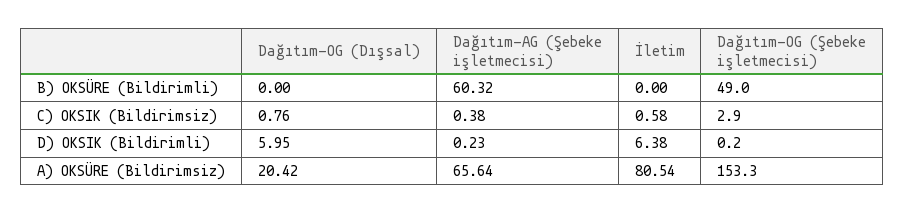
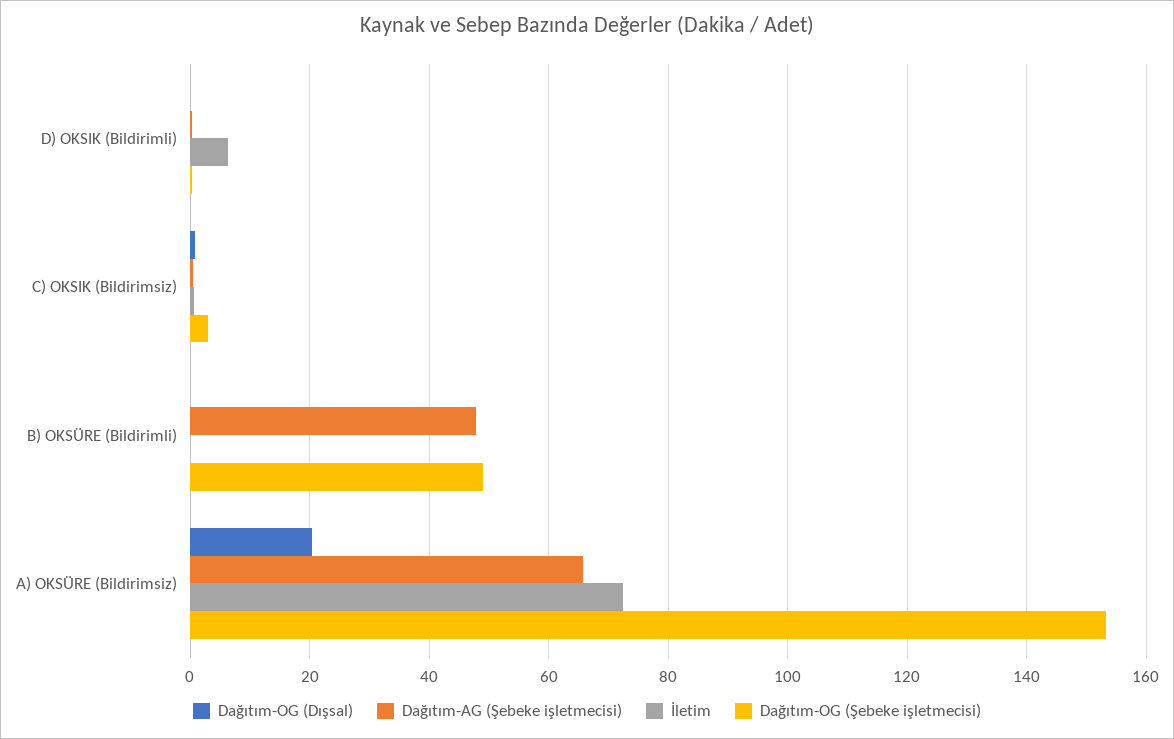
Dağıtım-AG (Şebeke işletmecisi), B) OKSÜRE (Bildirimli): 60.32 -> 48
Dağıtım-OG (Dışsal), D) OKSIK (Bildirimli): 5.95 -> 0
İletim, A) OKSÜRE (Bildirimsiz): 80.54 -> 72

